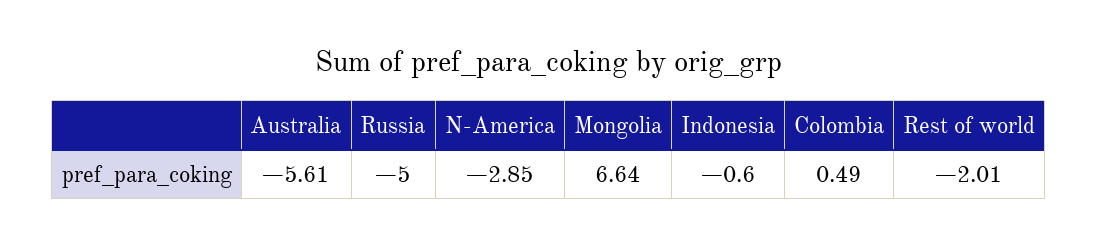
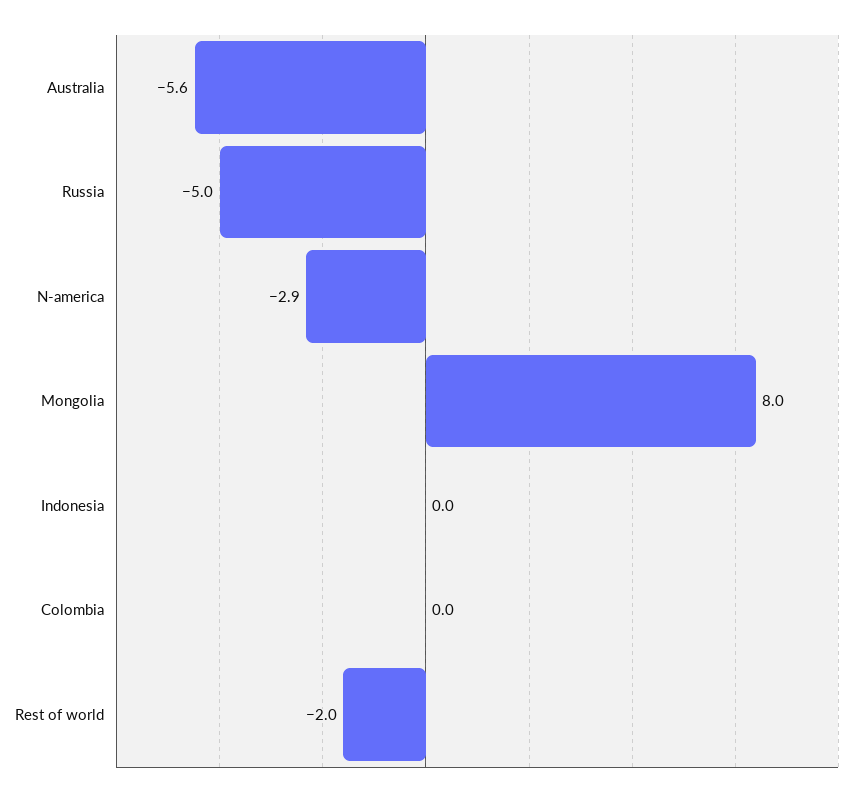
Mongolia: 6.64 -> 8
Indonesia: -0.6 -> 0
Colombia: 0.49 -> 0

